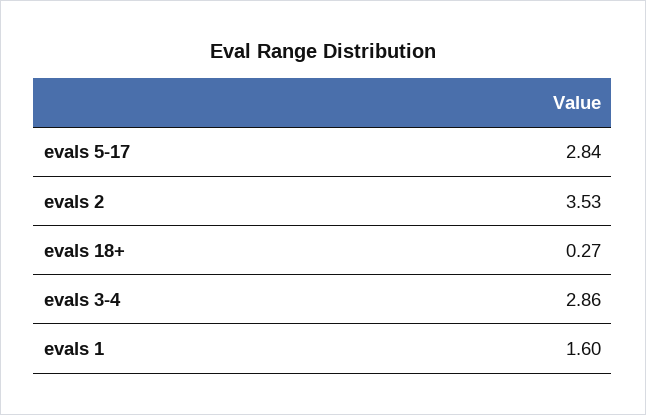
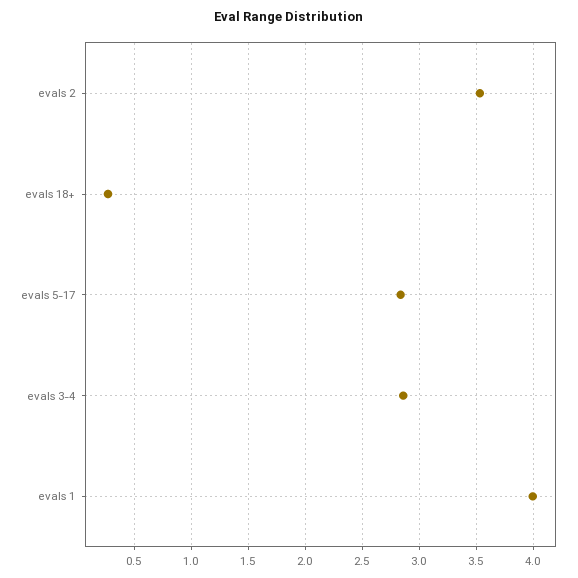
evals 1: 1.6 -> 4

